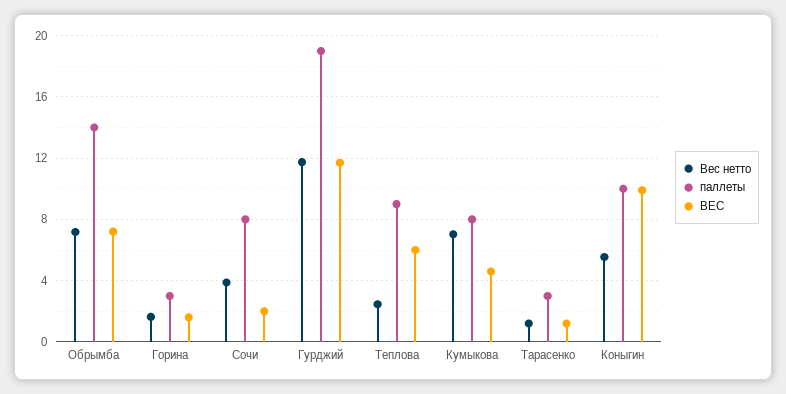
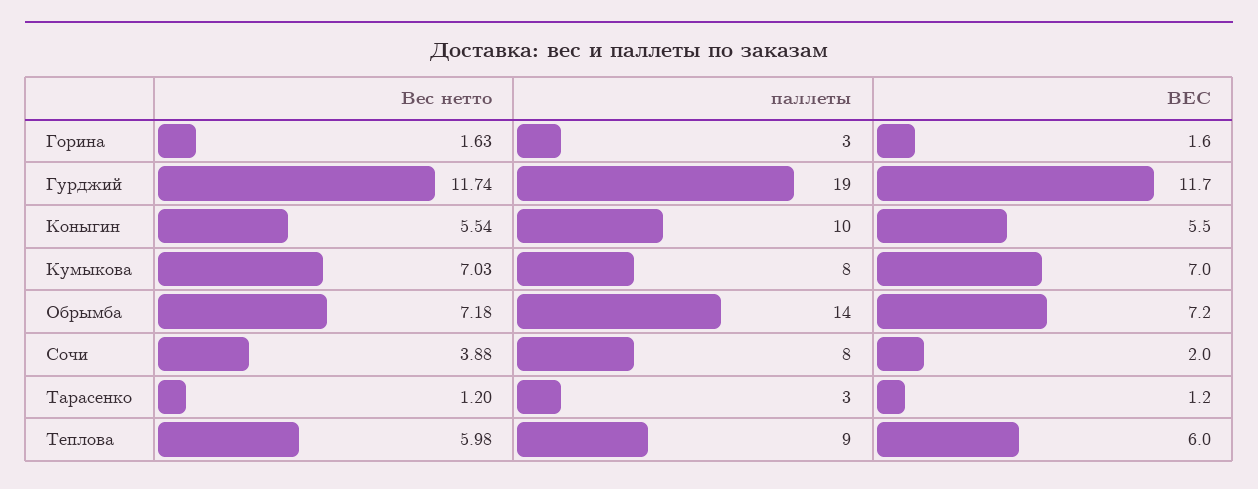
Вес нетто, Теплова: 2.5 -> 5.98
ВЕС, Кумыкова: 4.5 -> 7
ВЕС, Коныгин: 10 -> 5.5

